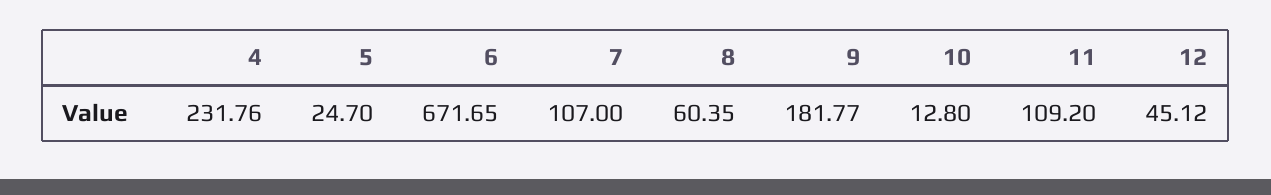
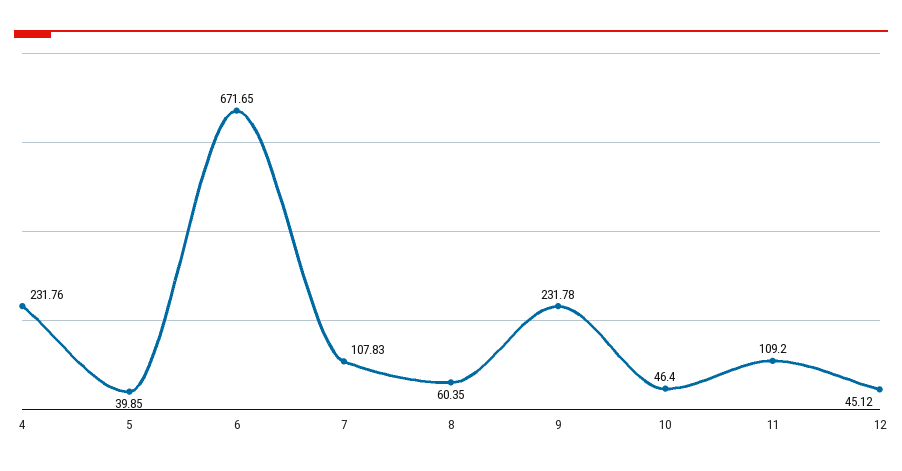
5: 24.7 -> 39.85
7: 107 -> 107.83
9: 181.77 -> 231.78
10: 12.8 -> 46.4

